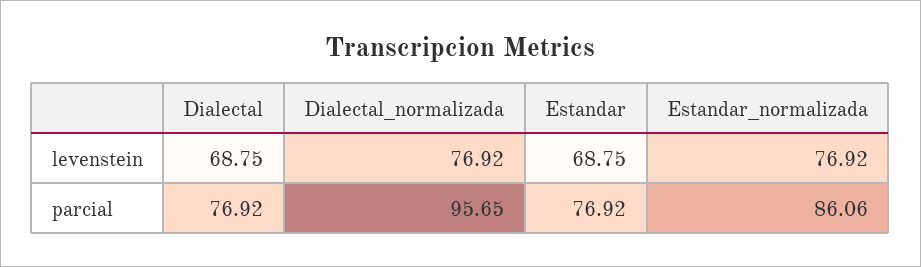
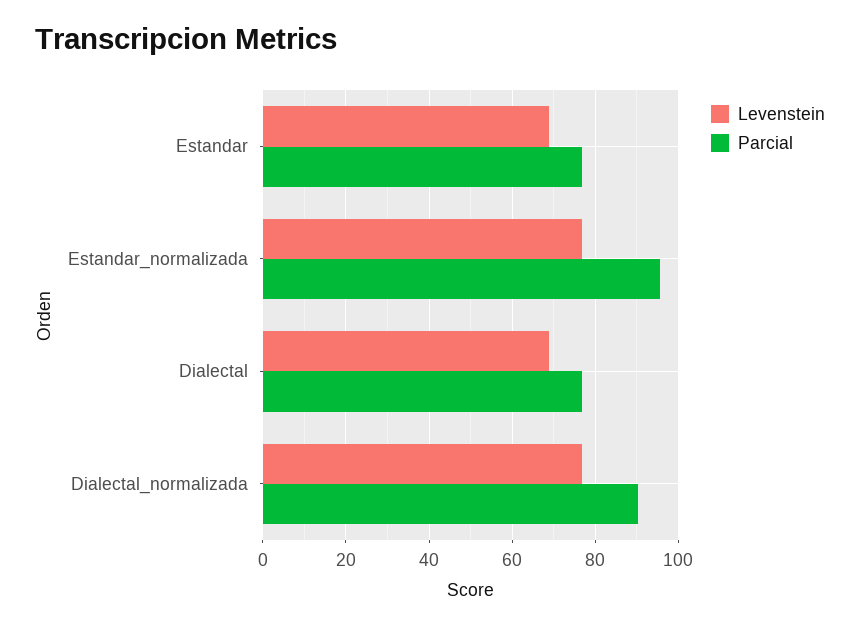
parcial, Dialectal_normalizada: 95.65 -> 90
parcial, Estandar_normalizada: 86.06 -> 96

